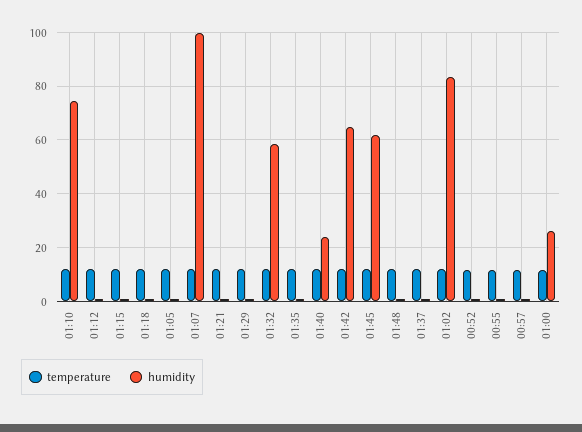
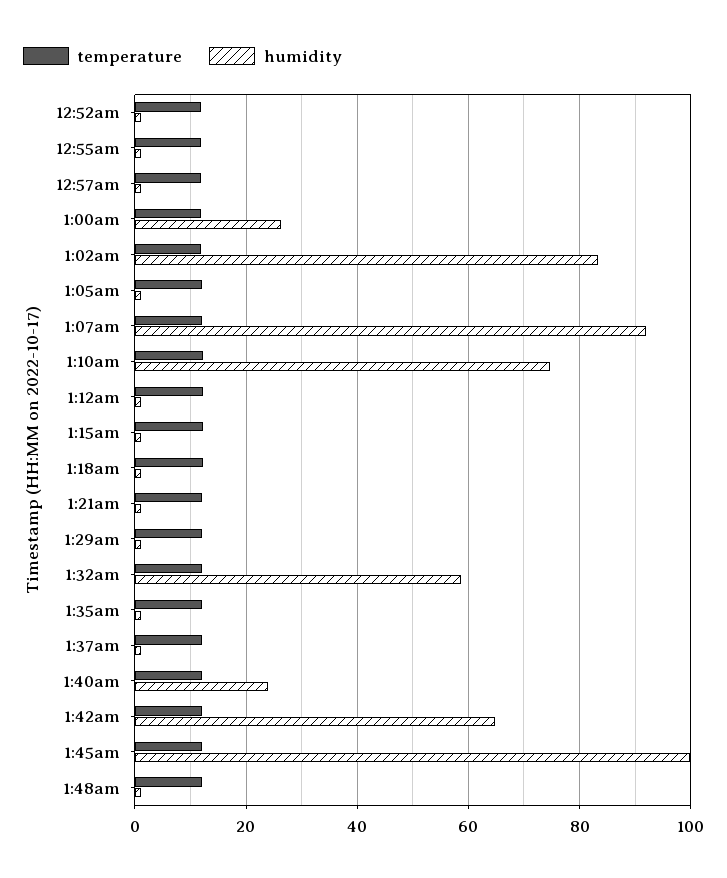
humidity, 01:07: 100 -> 92
humidity, 01:45: 62.5 -> 100

